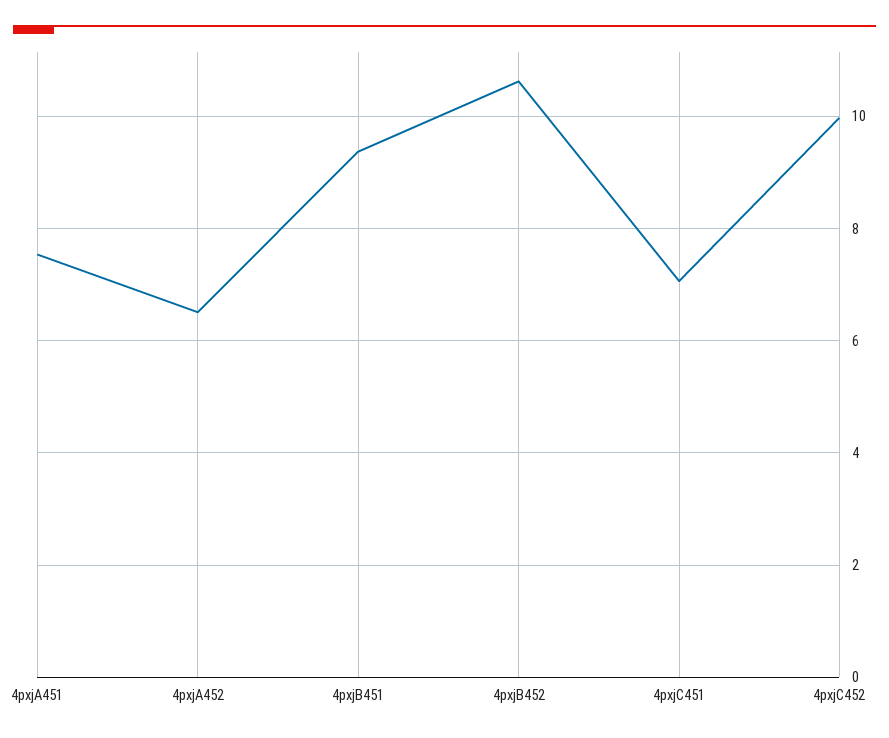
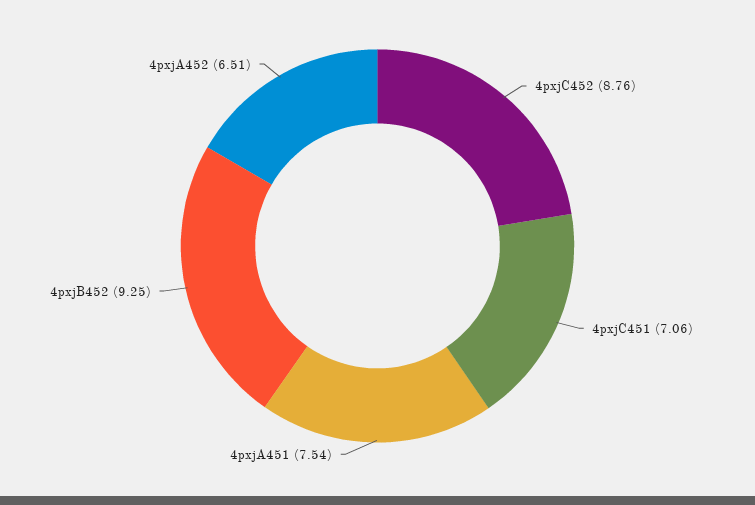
4pxjB451: 9.4 -> none
4pxjB452: 10.6 -> 9.25
4pxjC452: 10 -> 8.76

